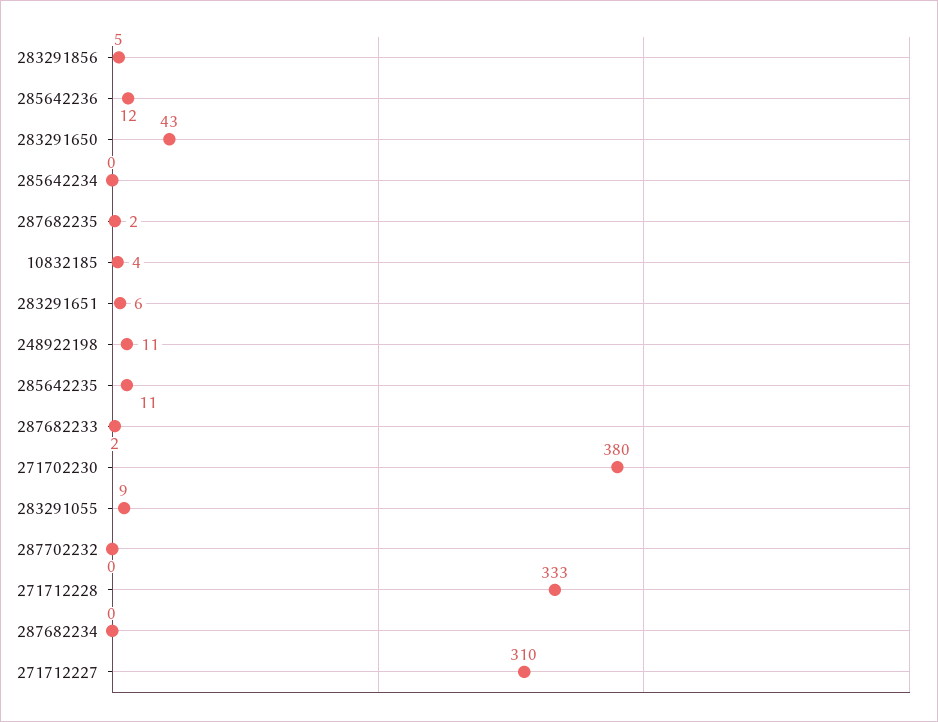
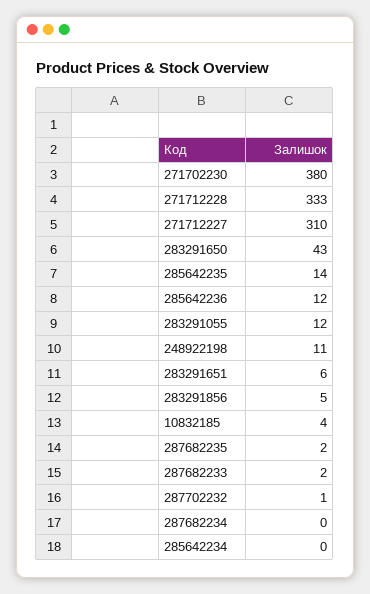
285642235: 11 -> 14
283291055: 9 -> 12
287702232: 0 -> 1

